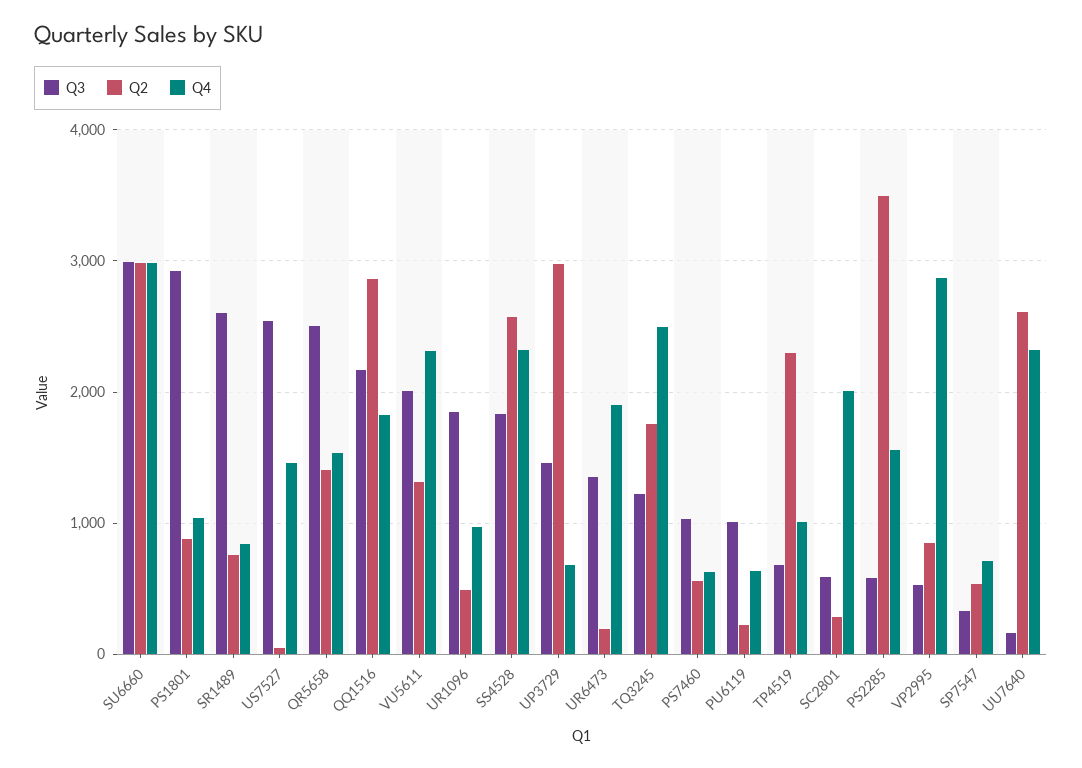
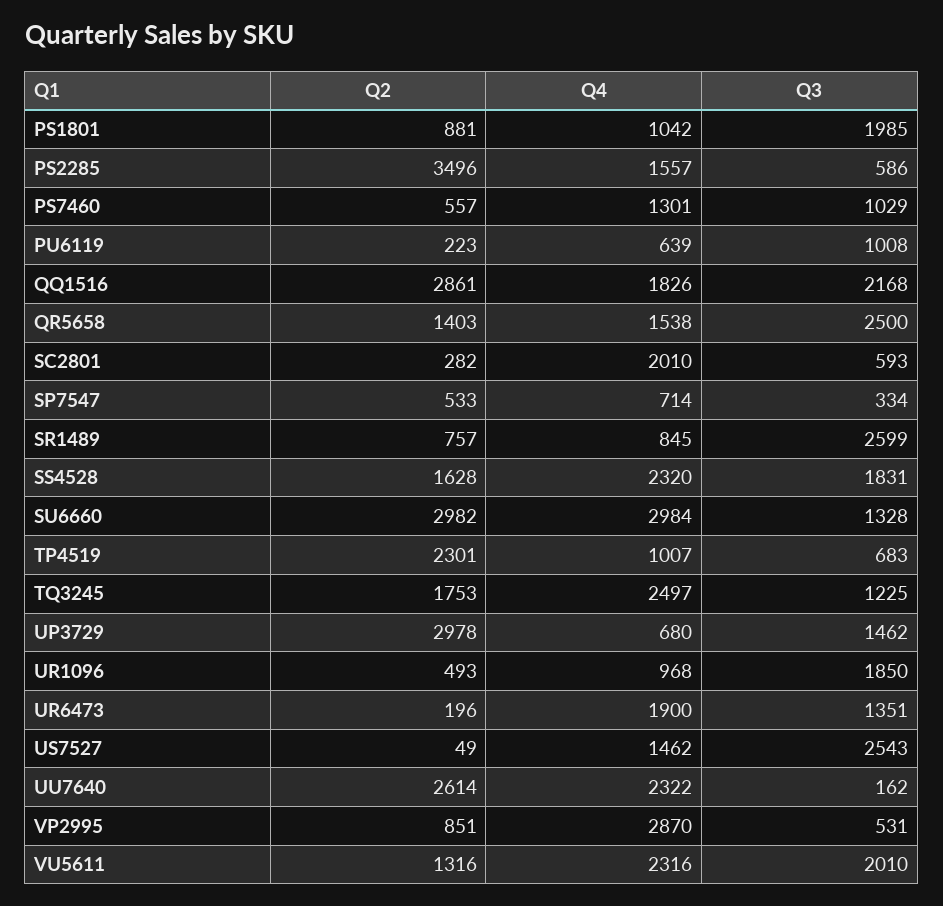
Q3, SU6660: 3000 -> 1328
Q3, PS1801: 2900 -> 1985
Q2, SS4528: 2600 -> 1628
Q4, PS7460: 600 -> 1301

